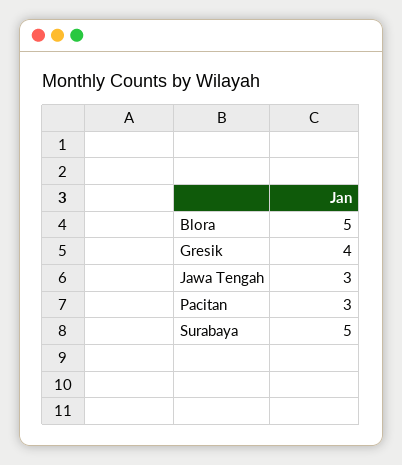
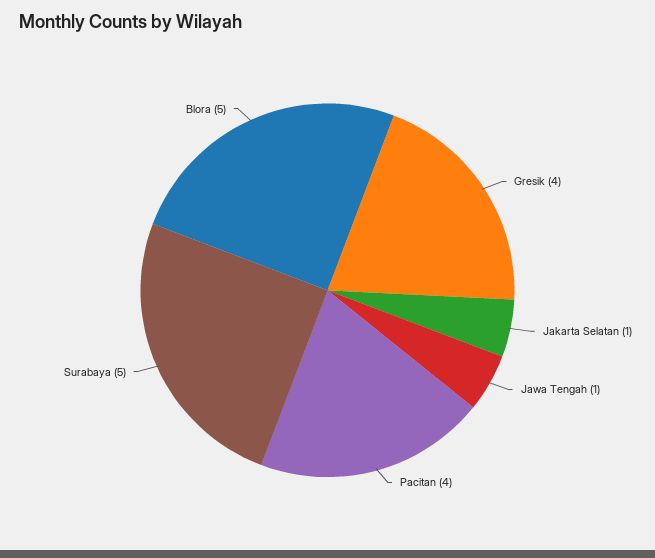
Jawa Tengah: 3 -> 1
Pacitan: 3 -> 4
Jakarta Selatan: none -> 1

